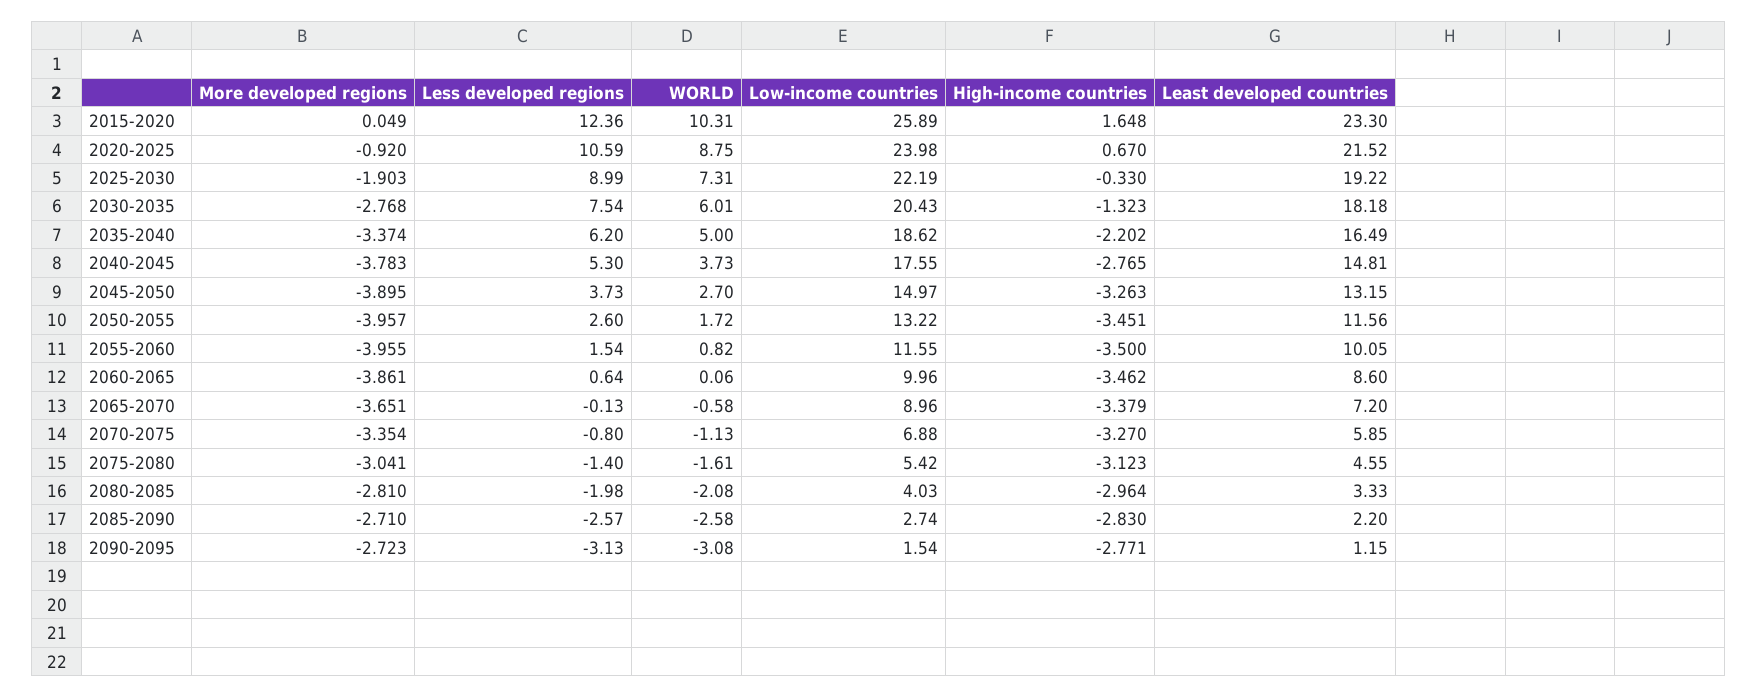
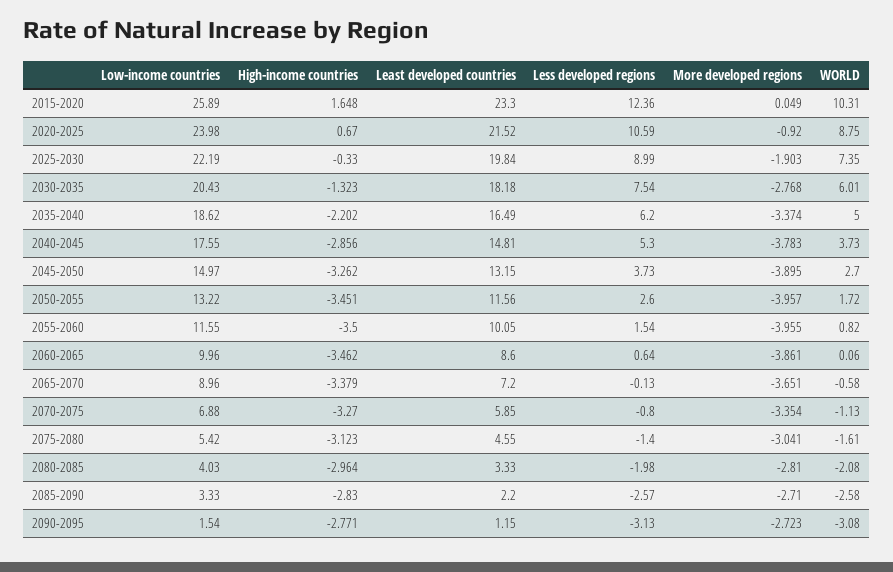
WORLD, 2025-2030: 7.31 -> 7.35
Least developed countries, 2025-2030: 19.22 -> 19.84
High-income countries, 2040-2045: -2.765 -> -2.856
High-income countries, 2045-2050: -3.263 -> -3.262
Low-income countries, 2085-2090: 2.74 -> 3.33

